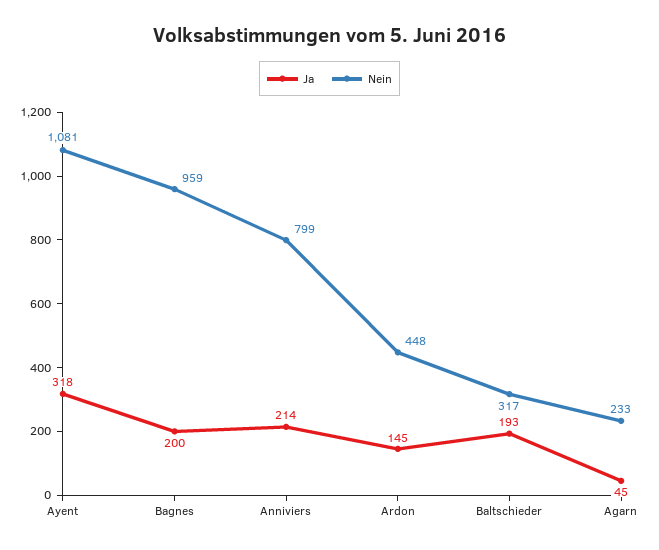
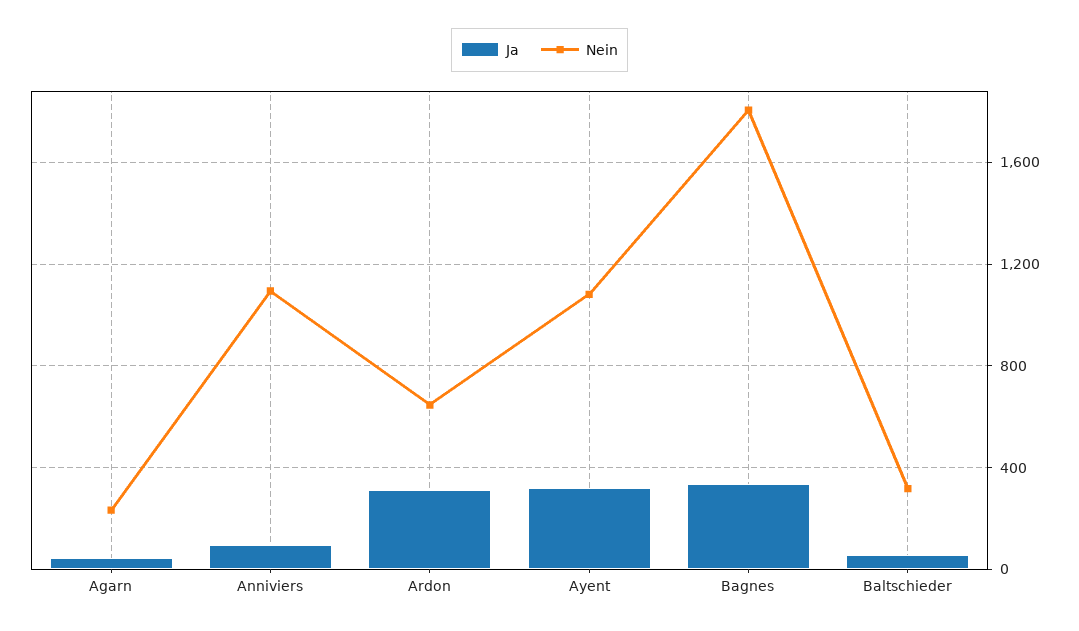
Ja, Bagnes: 200 -> 350
Nein, Bagnes: 959 -> 1800
Ja, Anniviers: 214 -> 100
Nein, Anniviers: 799 -> 1100
Ja, Ardon: 145 -> 300
Nein, Ardon: 448 -> 650
Ja, Baltschieder: 193 -> 50

